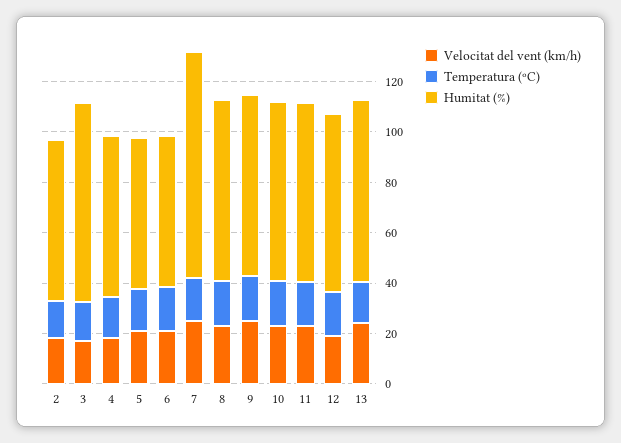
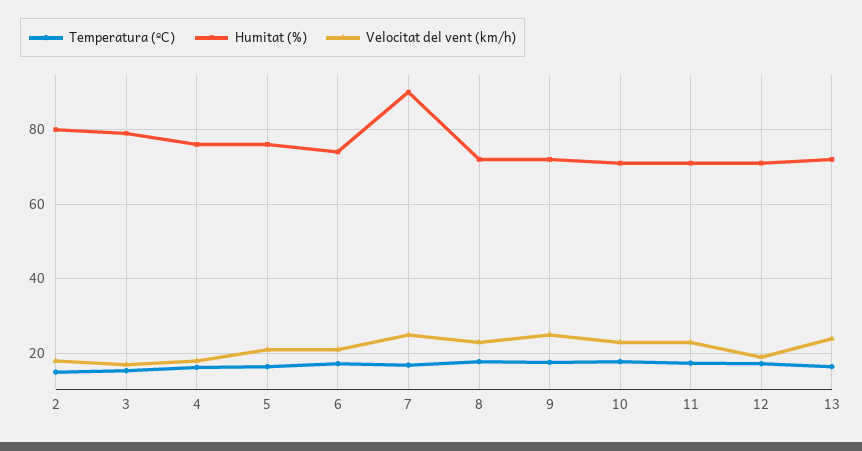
Humitat (%), 2: 65 -> 80
Humitat (%), 4: 65 -> 76
Humitat (%), 5: 60 -> 76
Humitat (%), 6: 60 -> 74

